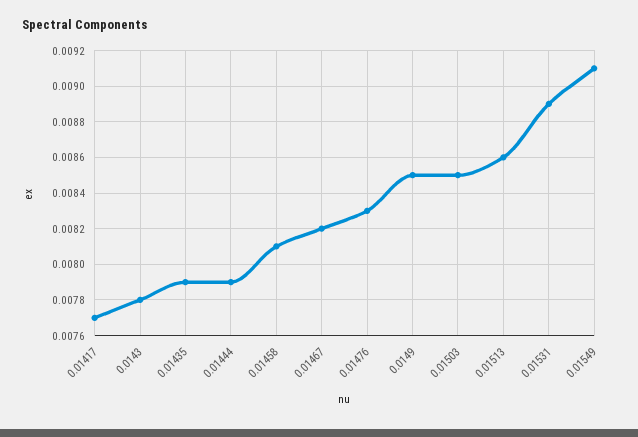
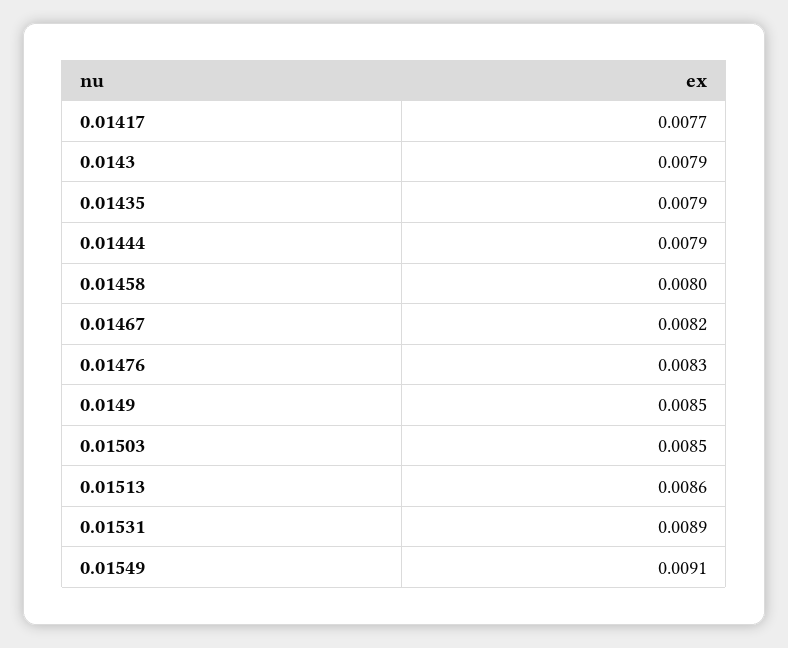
0.0143: 0.0078 -> 0.0079
0.01458: 0.0081 -> 0.008

